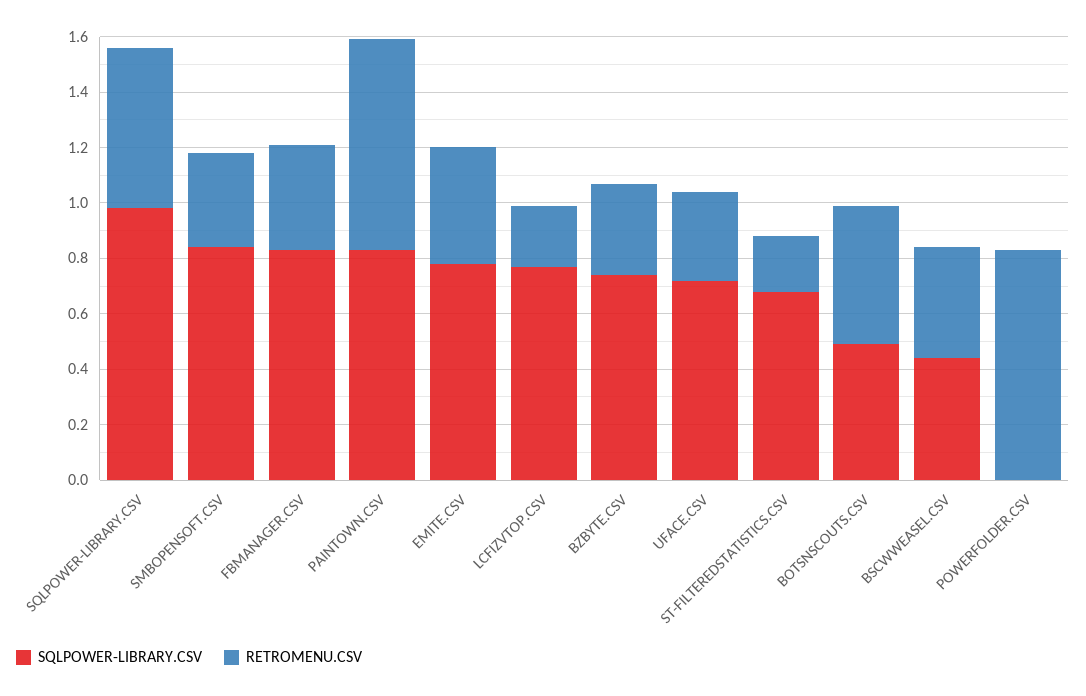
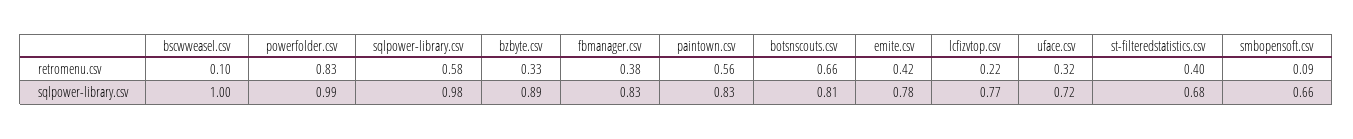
SQLPOWER-LIBRARY.CSV, SMBOPENSOFT.CSV: 0.85 -> 0.66
RETROMENU.CSV, SMBOPENSOFT.CSV: 0.35 -> 0.09
RETROMENU.CSV, PAINTOWN.CSV: 0.75 -> 0.56
SQLPOWER-LIBRARY.CSV, BZBYTE.CSV: 0.75 -> 0.89
RETROMENU.CSV, ST-FILTEREDSTATISTICS.CSV: 0.2 -> 0.4
SQLPOWER-LIBRARY.CSV, BOTSNSCOUTS.CSV: 0.5 -> 0.81
RETROMENU.CSV, BOTSNSCOUTS.CSV: 0.5 -> 0.66
SQLPOWER-LIBRARY.CSV, BSCWWEASEL.CSV: 0.45 -> 1
RETROMENU.CSV, BSCWWEASEL.CSV: 0.4 -> 0.1
SQLPOWER-LIBRARY.CSV, POWERFOLDER.CSV: 0 -> 0.99

